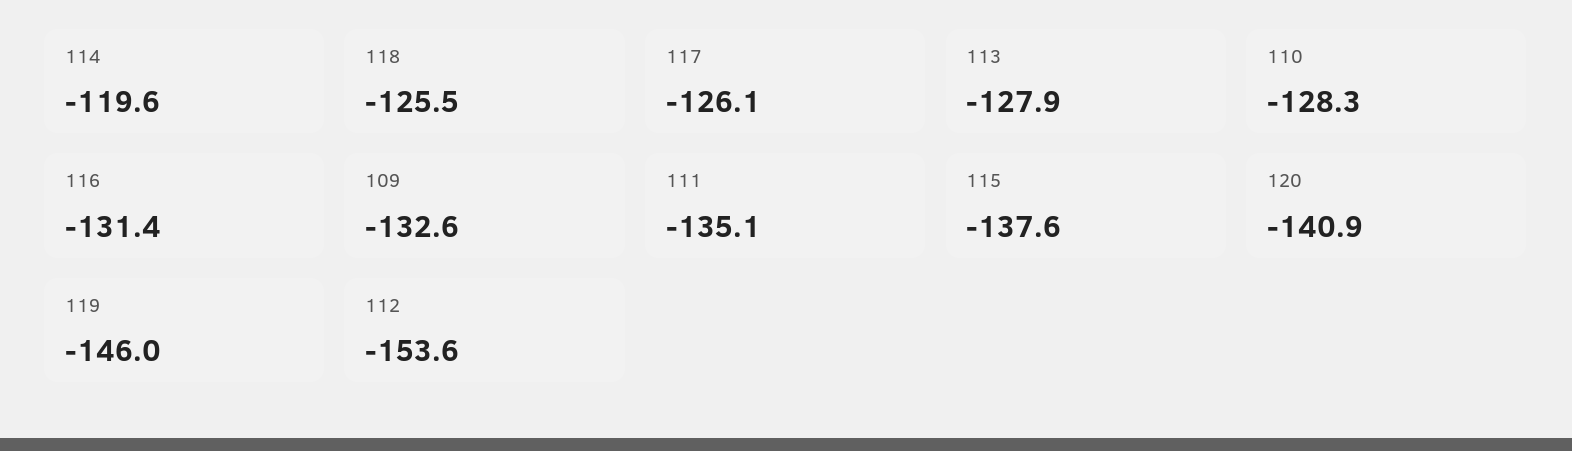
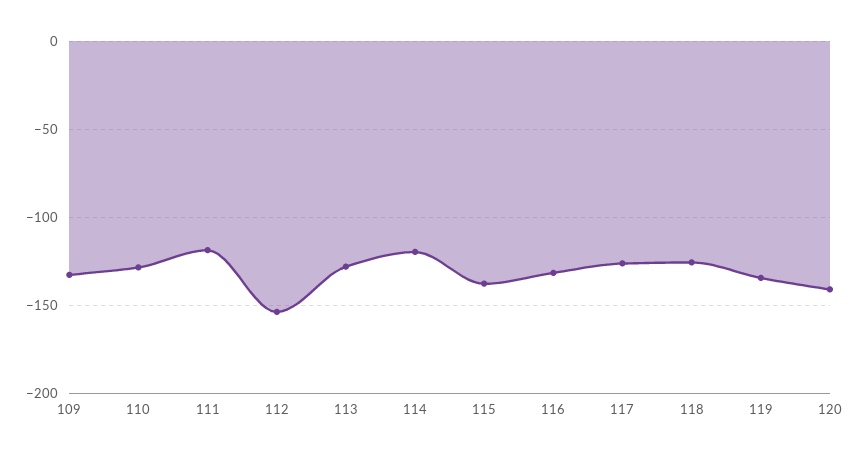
111: -135.1 -> -120
119: -146 -> -135

